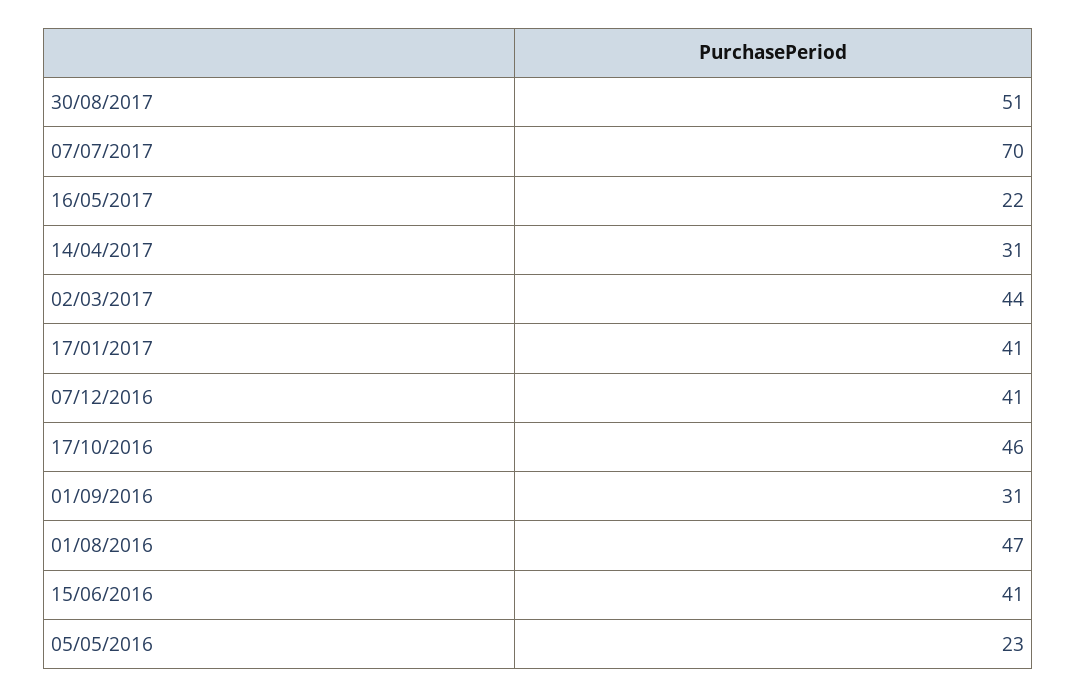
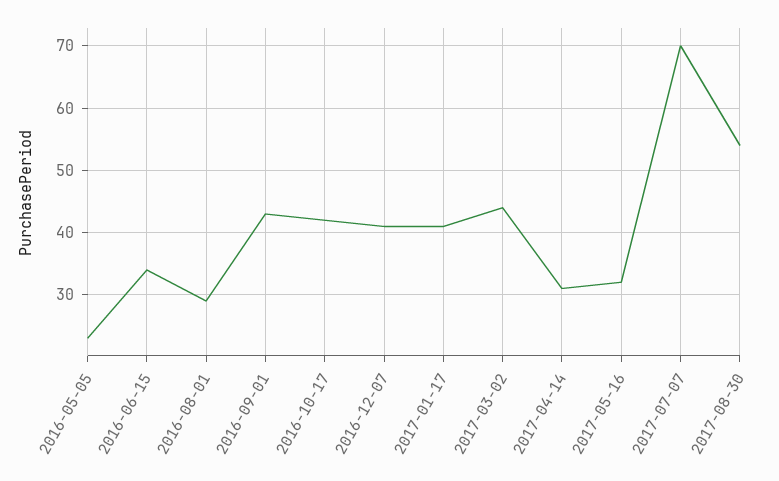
30/08/2017: 51 -> 54
16/05/2017: 22 -> 32
17/10/2016: 46 -> 42
01/09/2016: 31 -> 43
01/08/2016: 47 -> 29
15/06/2016: 41 -> 34

